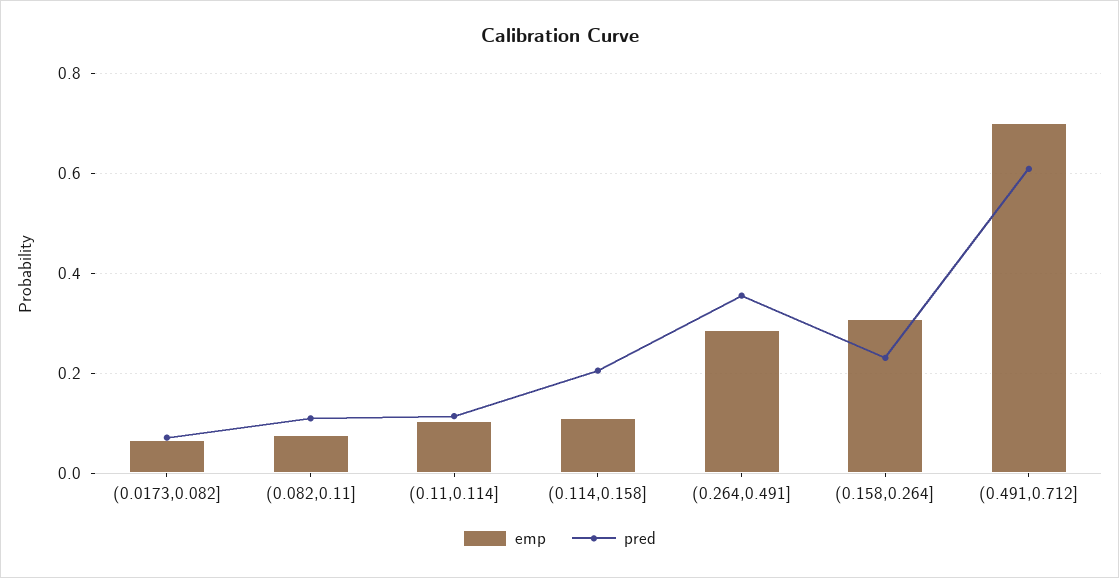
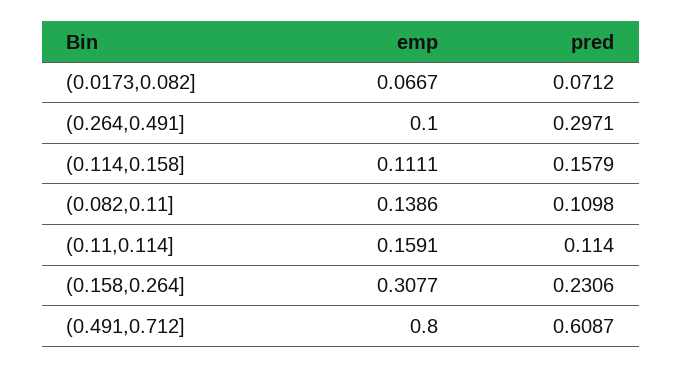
emp, (0.082,0.11]: 0.08 -> 0.1386
emp, (0.11,0.114]: 0.1 -> 0.1591
pred, (0.114,0.158]: 0.2 -> 0.1579
emp, (0.264,0.491]: 0.28 -> 0.1
pred, (0.264,0.491]: 0.36 -> 0.2971
emp, (0.491,0.712]: 0.7 -> 0.8

